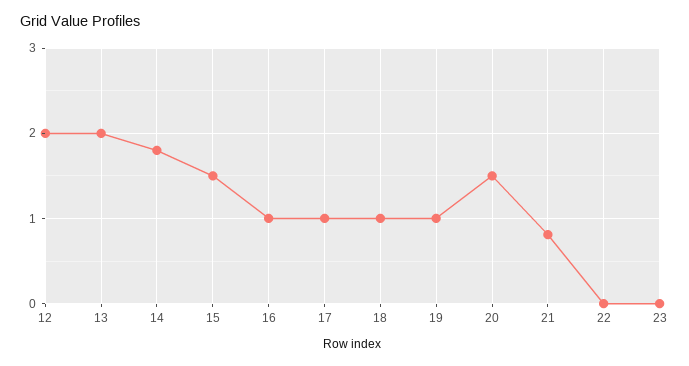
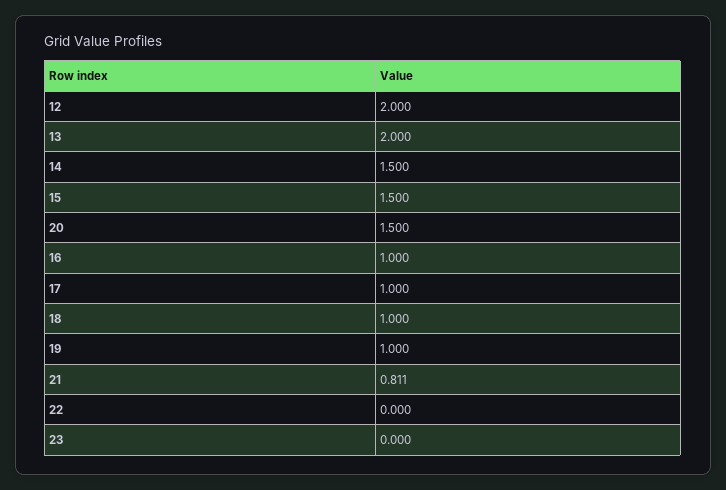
14: 1.8 -> 1.5

